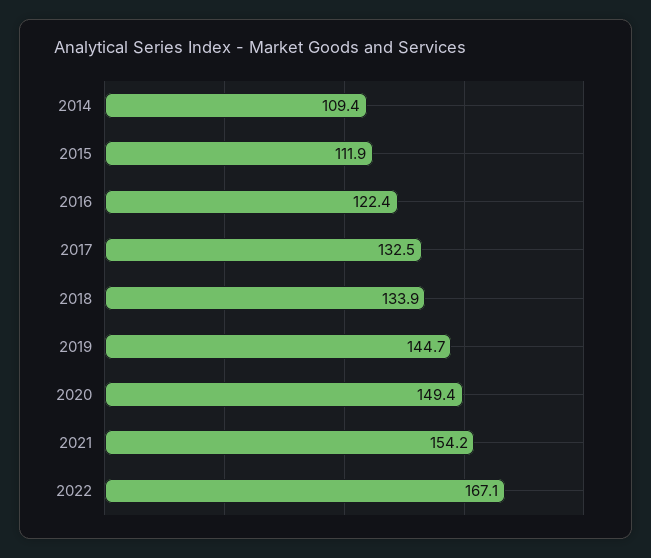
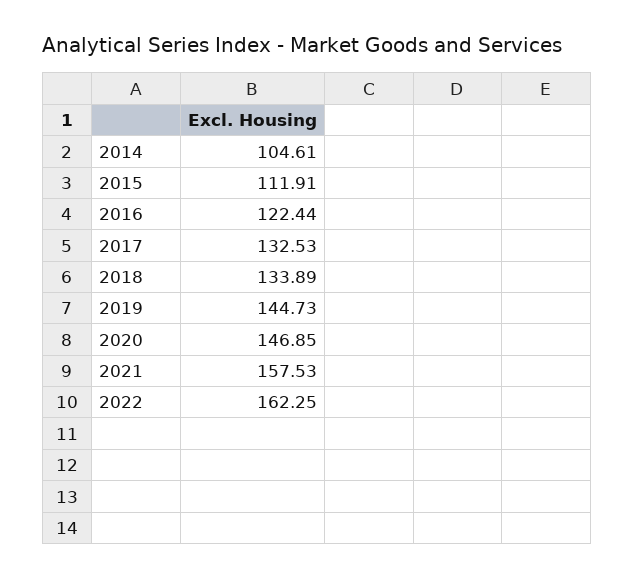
2014: 109.4 -> 104.61
2020: 149.4 -> 146.85
2021: 154.2 -> 157.53
2022: 167.1 -> 162.25

